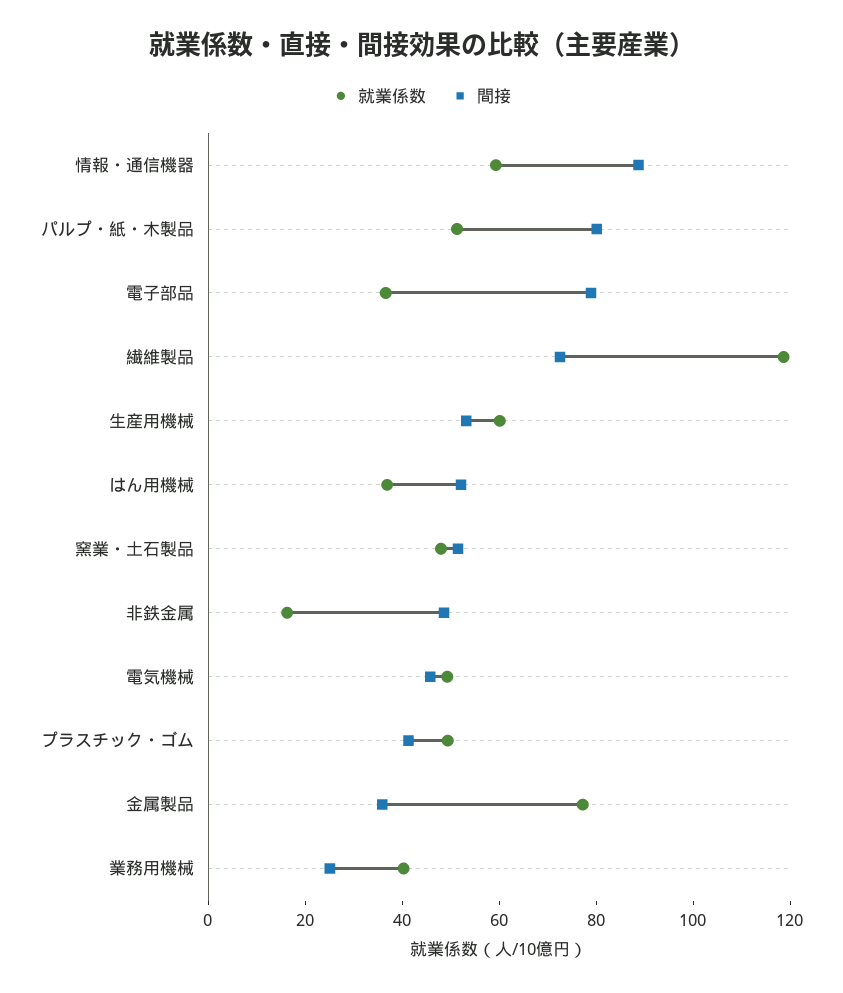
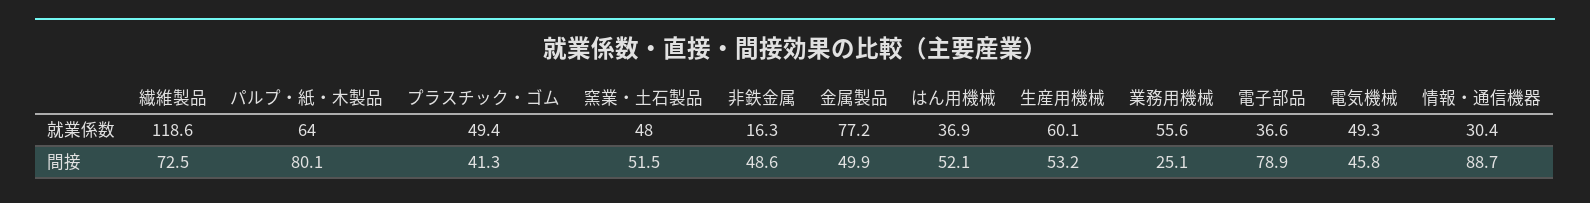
就業係数, 情報・通信機器: 60 -> 30.4
就業係数, パルプ・紙・木製品: 50 -> 64
間接, 金属製品: 35 -> 49.9
就業係数, 業務用機械: 40 -> 55.6

